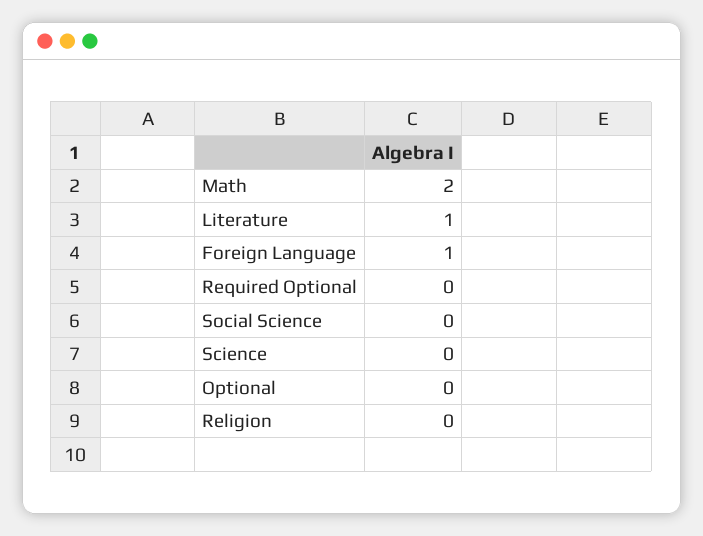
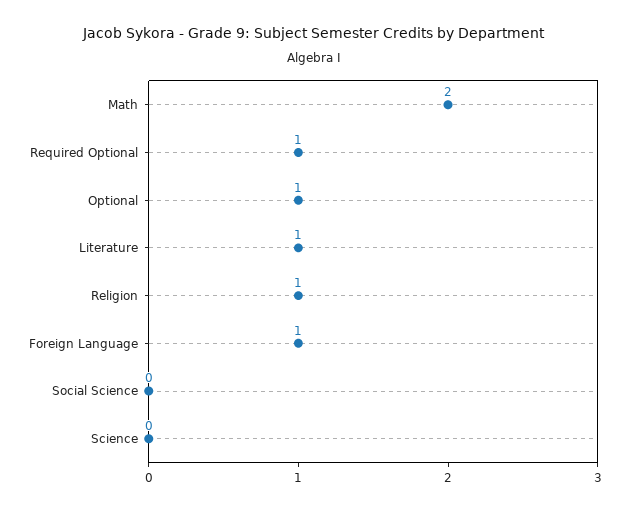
Required Optional: 0 -> 1
Optional: 0 -> 1
Religion: 0 -> 1

